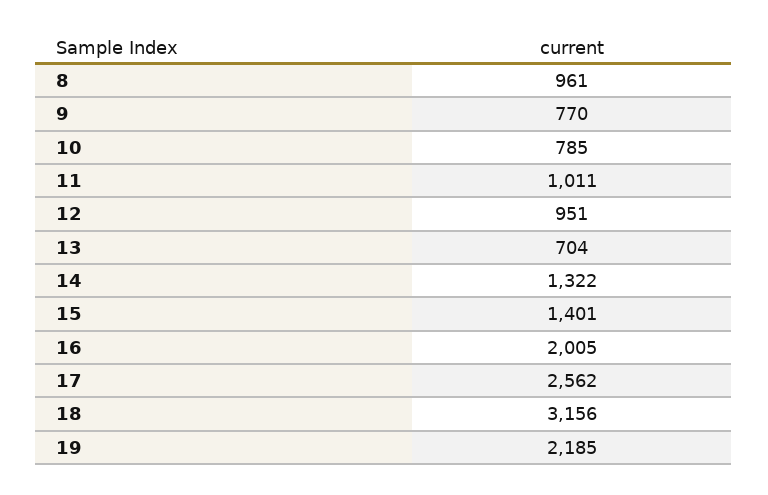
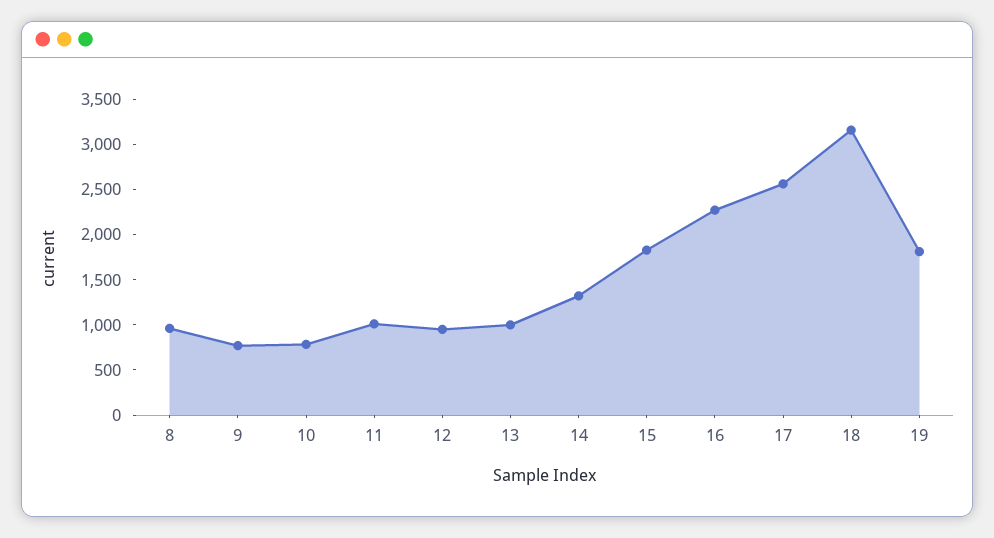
13: 704 -> 1000
15: 1401 -> 1800
16: 2005 -> 2300
19: 2185 -> 1800

